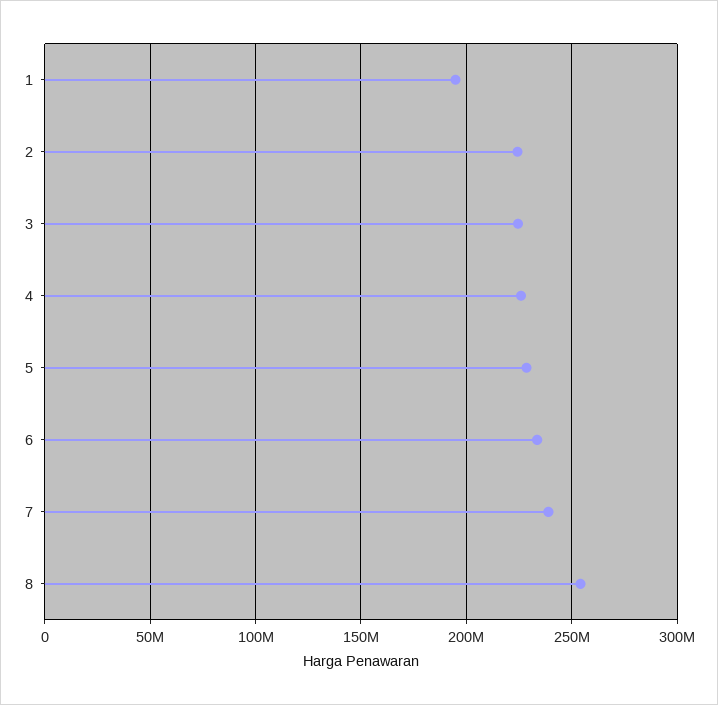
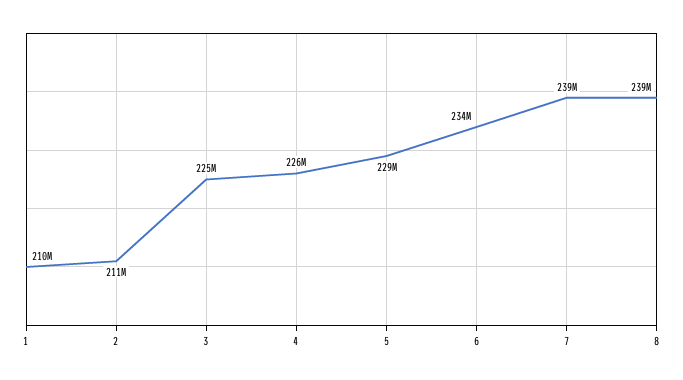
1: 195000000 -> 210000000
2: 225000000 -> 211000000
8: 255000000 -> 239000000

